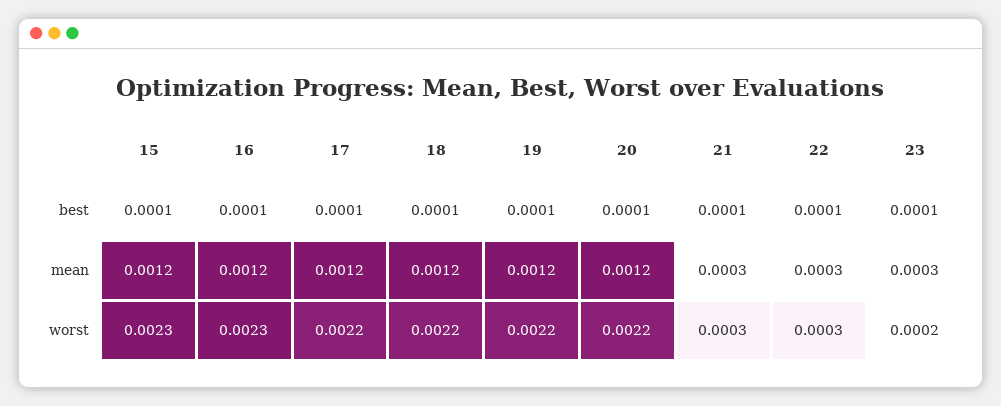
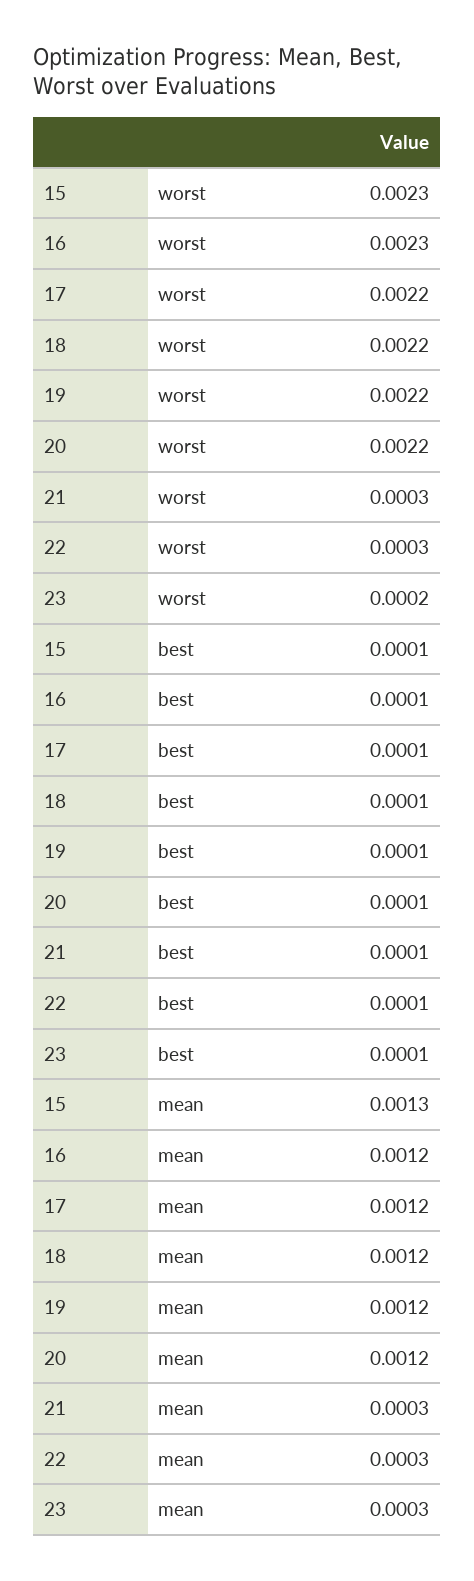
15, mean: 0.0012 -> 0.0013

